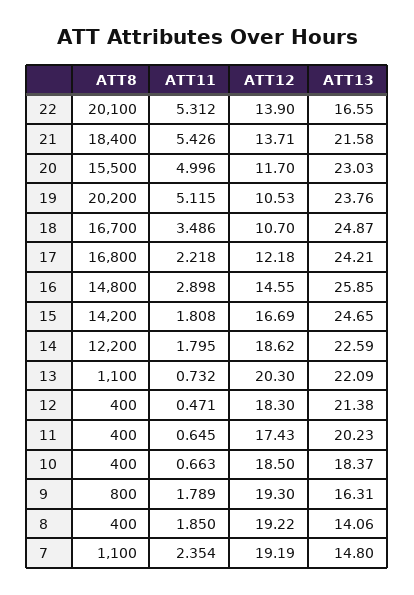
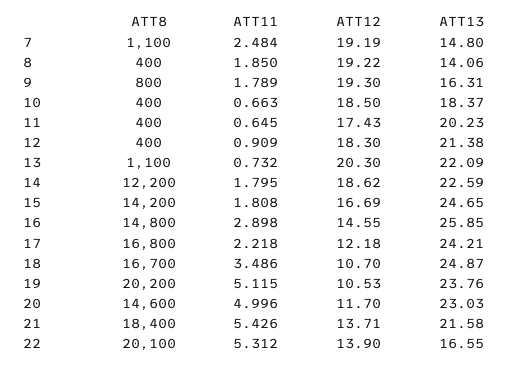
ATT8, 20: 15500 -> 14600
ATT11, 12: 0.471 -> 0.909
ATT11, 7: 2.354 -> 2.484

